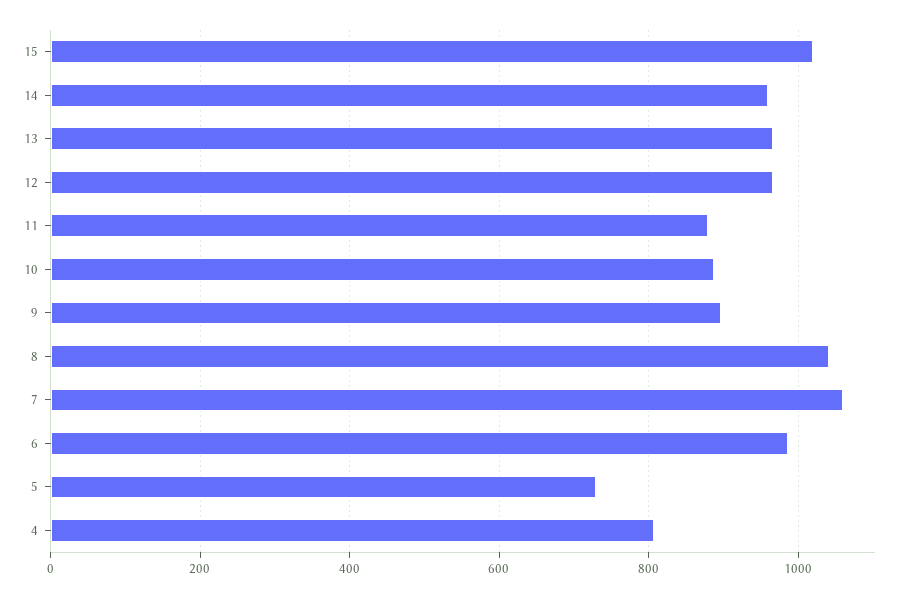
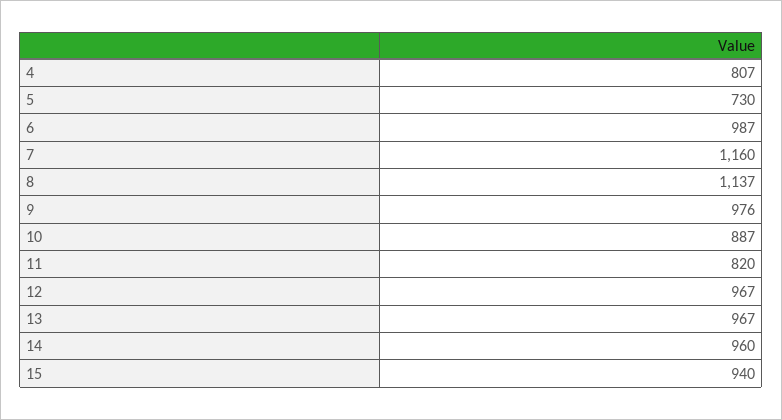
15: 1020 -> 940
11: 880 -> 820
9: 900 -> 976
8: 1040 -> 1137
7: 1060 -> 1160

